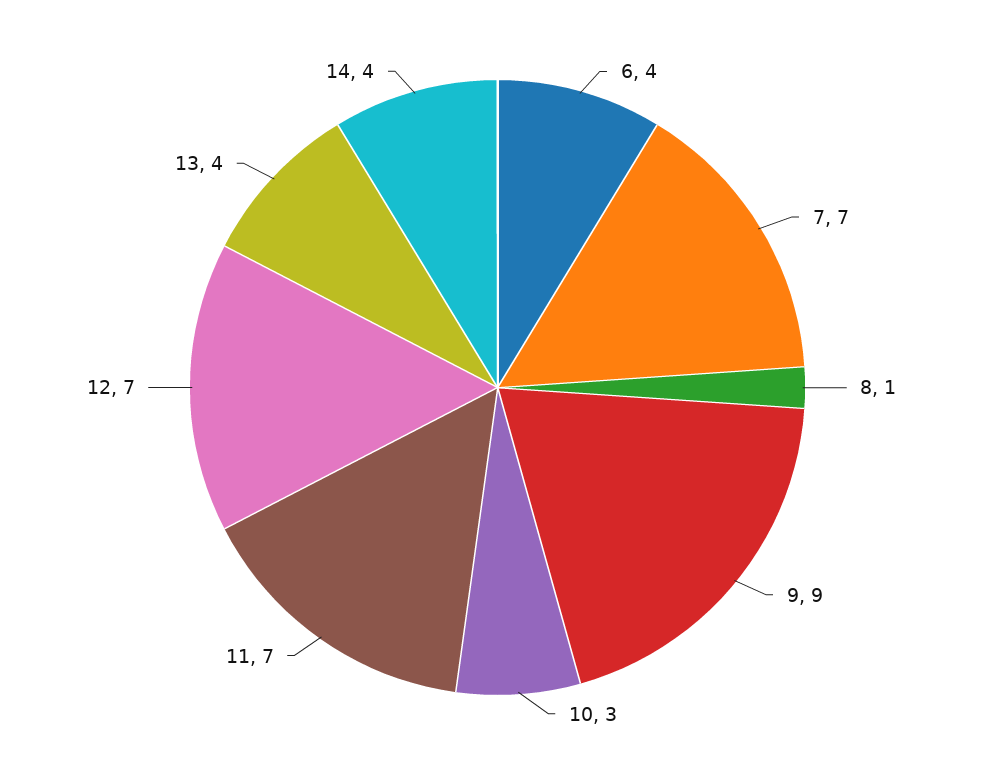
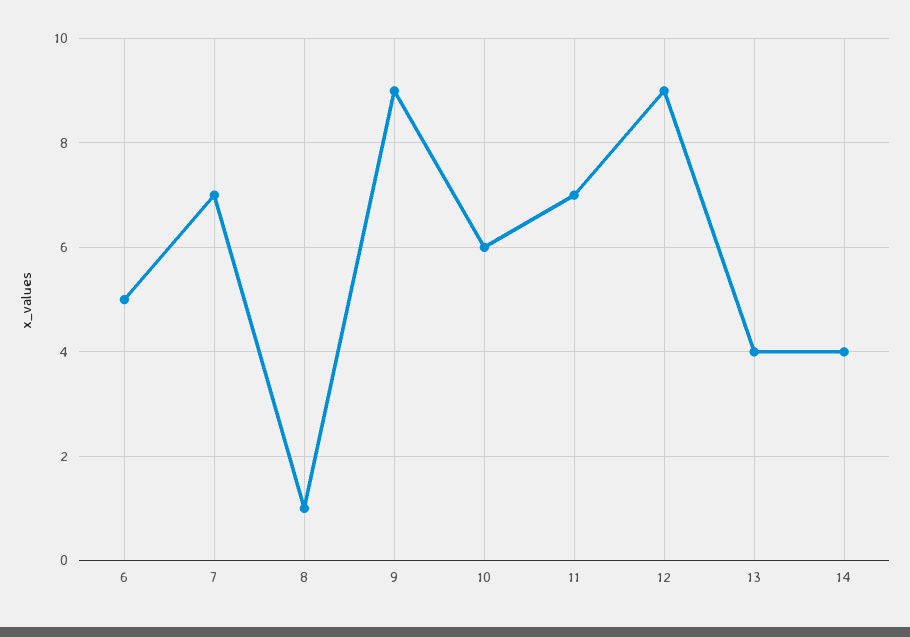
6: 4 -> 5
10: 3 -> 6
12: 7 -> 9

